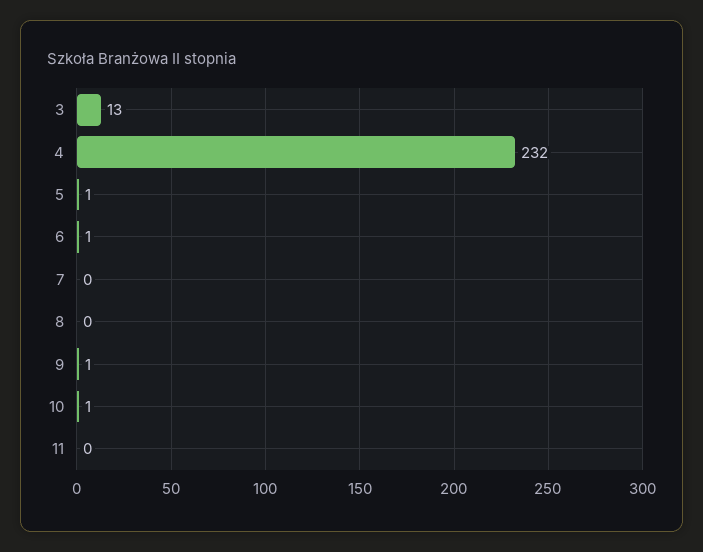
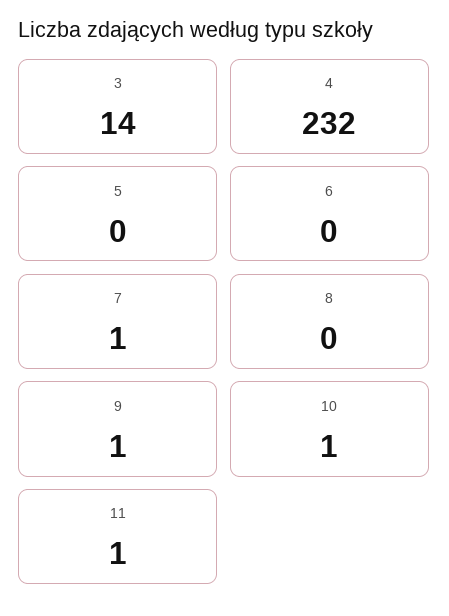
3: 13 -> 14
5: 1 -> 0
6: 1 -> 0
7: 0 -> 1
11: 0 -> 1

